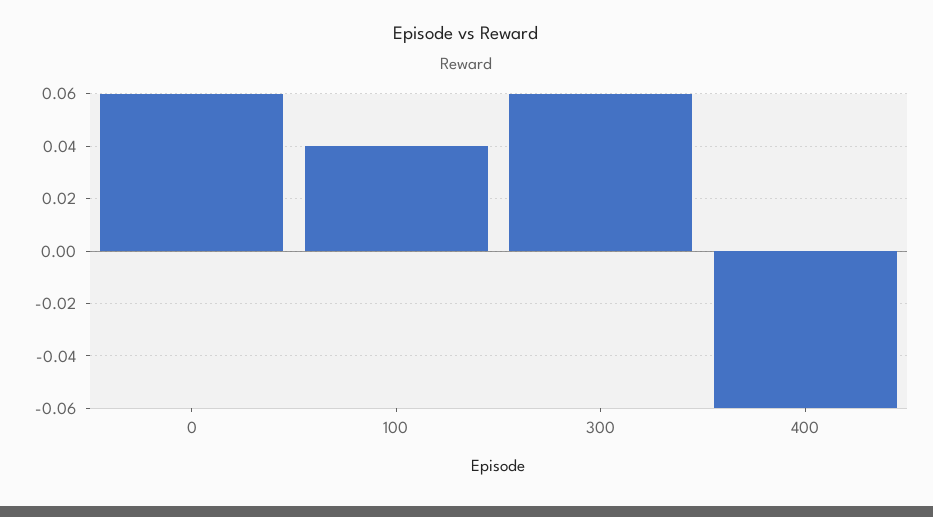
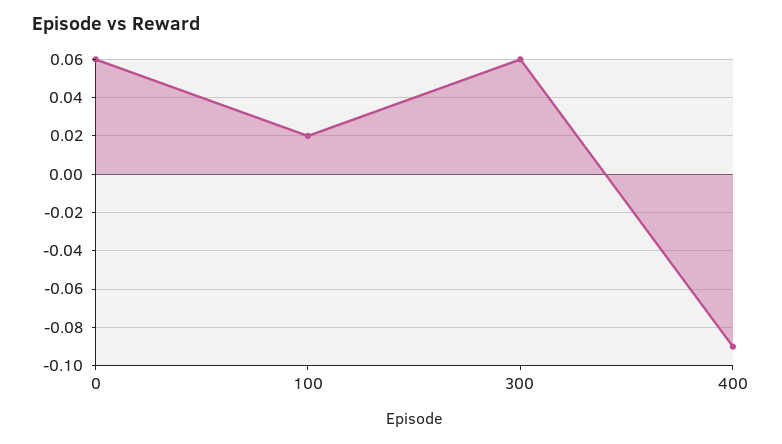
100: 0.04 -> 0.02
400: -0.06 -> -0.09

